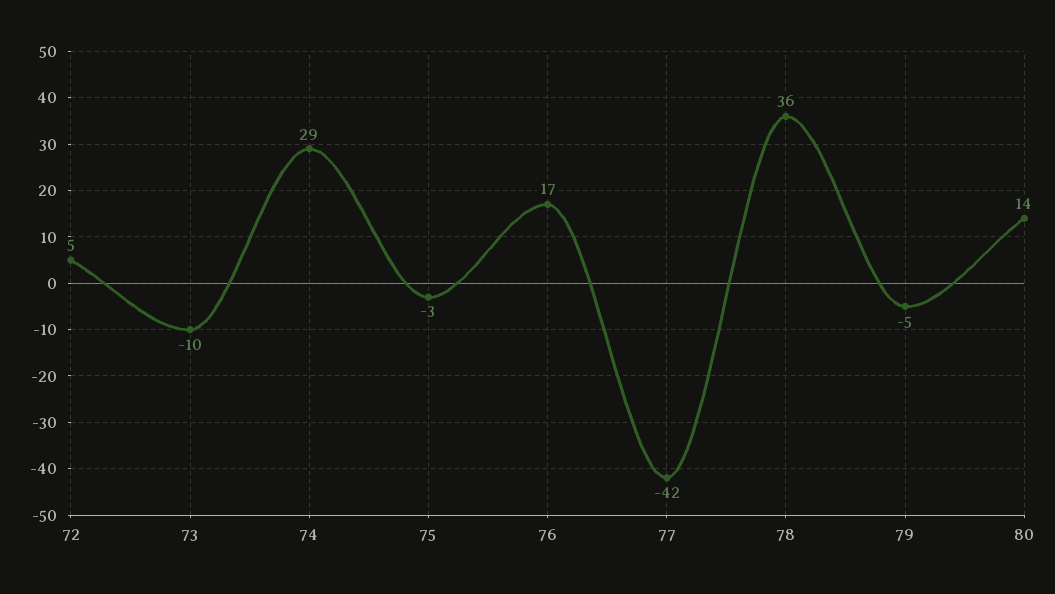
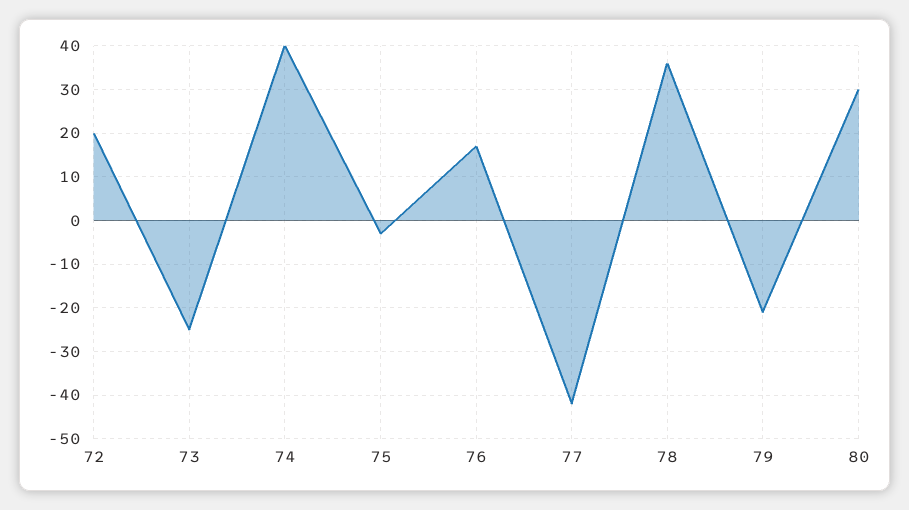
72: 5 -> 20
73: -10 -> -25
74: 29 -> 40
79: -5 -> -20
80: 14 -> 30

